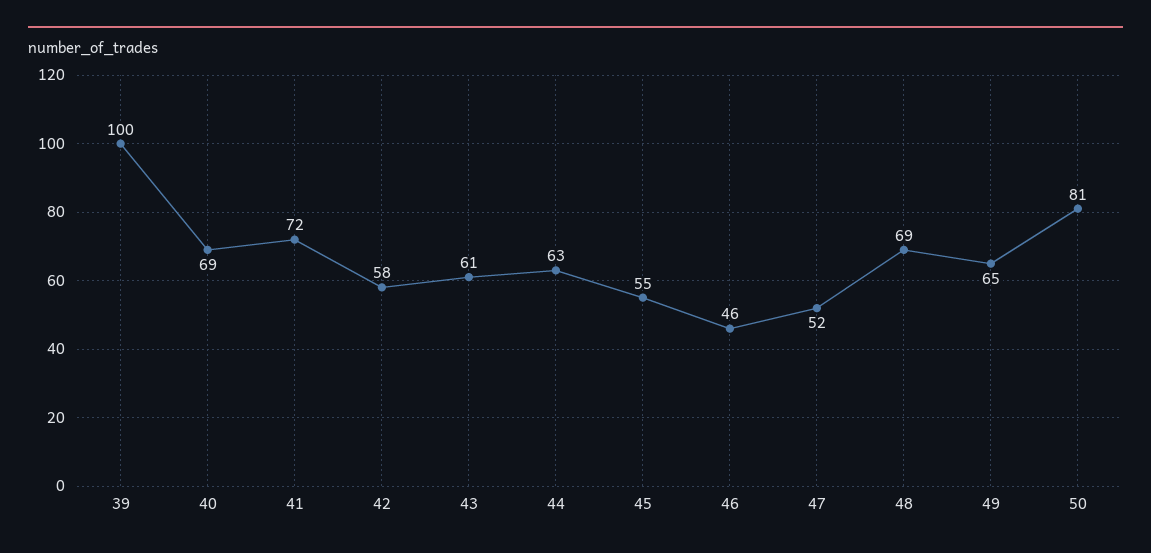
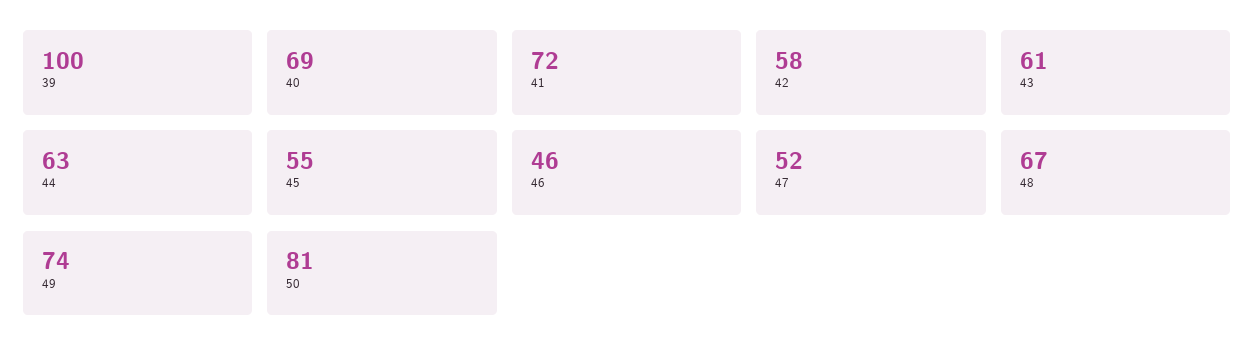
48: 69 -> 67
49: 65 -> 74

